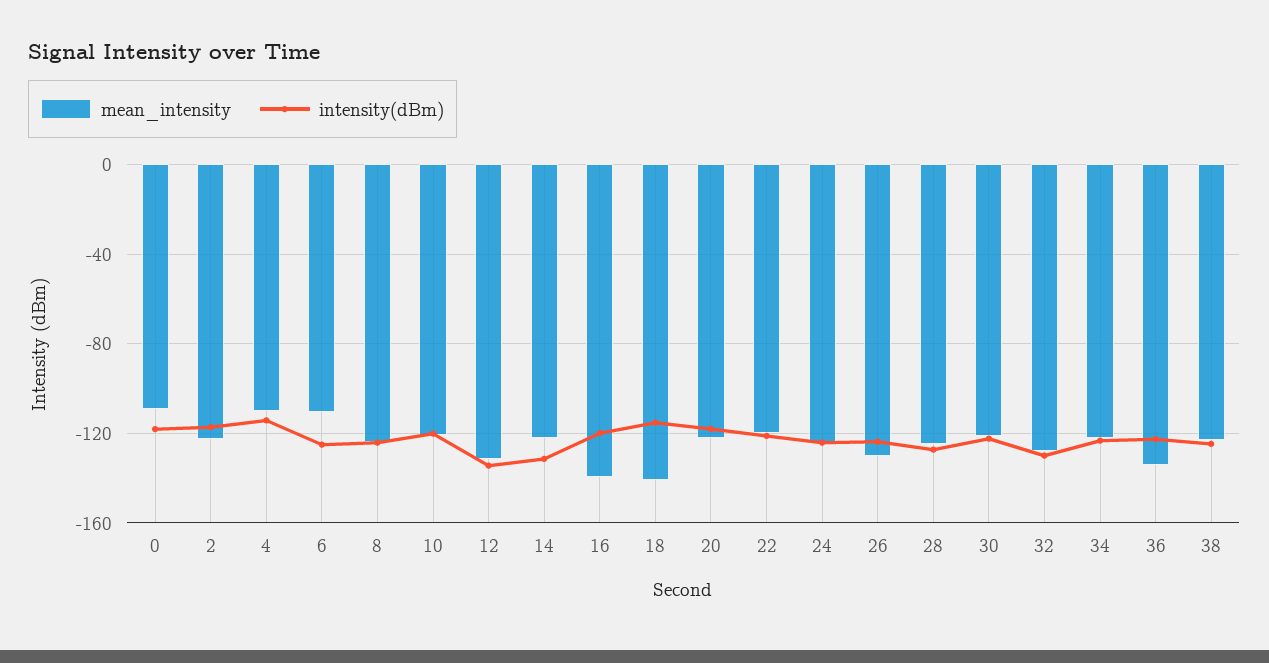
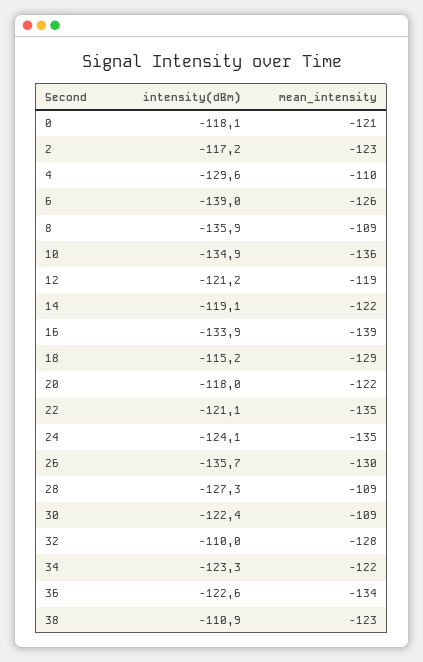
mean_intensity, 0: -110 -> -121
intensity(dBm), 4: -115 -> -129.6
mean_intensity, 6: -110 -> -126
intensity(dBm), 6: -125 -> -139
mean_intensity, 8: -125 -> -109
intensity(dBm), 8: -125 -> -135.9
mean_intensity, 10: -120 -> -136
intensity(dBm), 10: -120 -> -134.9
mean_intensity, 12: -130 -> -119
intensity(dBm), 12: -135 -> -121.2
intensity(dBm), 14: -130 -> -119.1
intensity(dBm), 16: -120 -> -133.9
mean_intensity, 18: -140 -> -129
mean_intensity, 22: -120 -> -135
mean_intensity, 24: -125 -> -135
intensity(dBm), 26: -125 -> -135.7
mean_intensity, 28: -125 -> -109
mean_intensity, 30: -120 -> -109
intensity(dBm), 32: -130 -> -110
intensity(dBm), 38: -125 -> -110.9

